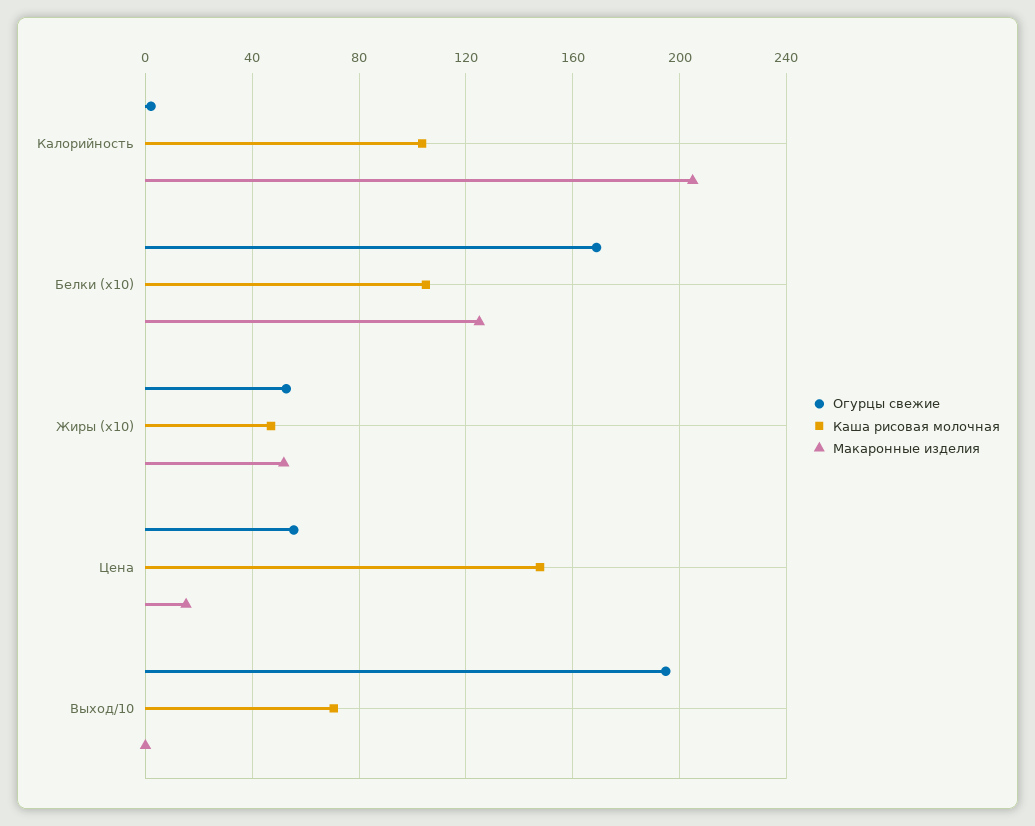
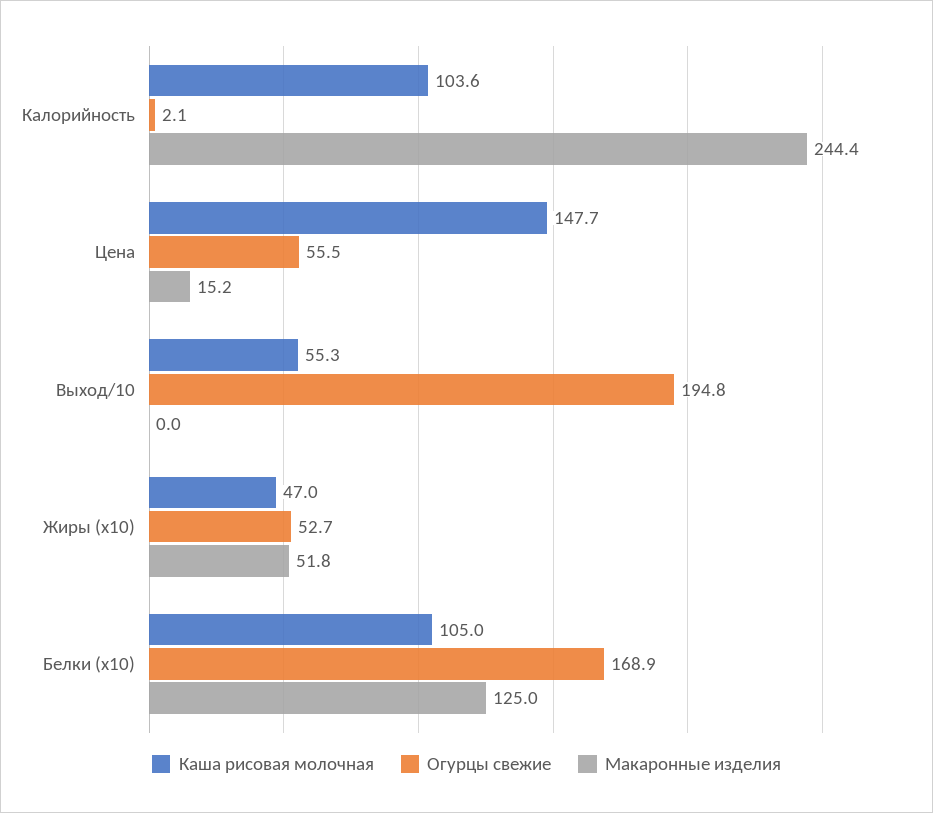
Макаронные изделия, Калорийность: 205 -> 244.4
Каша рисовая молочная, Выход/10: 70 -> 55.3

